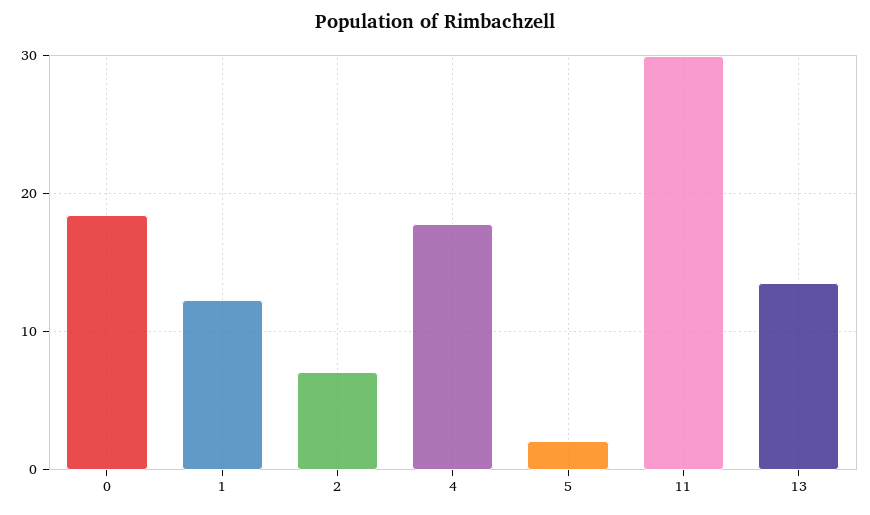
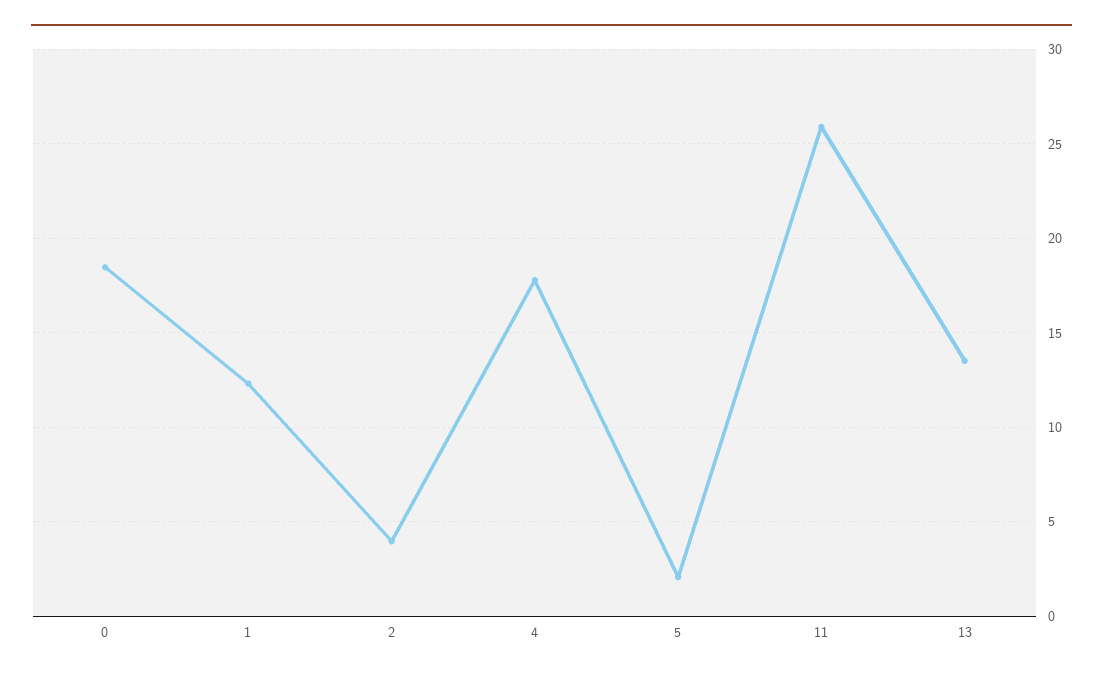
2: 7 -> 4
11: 30 -> 26

